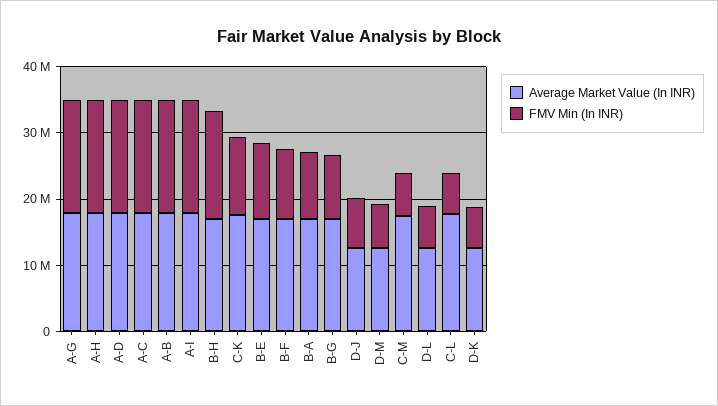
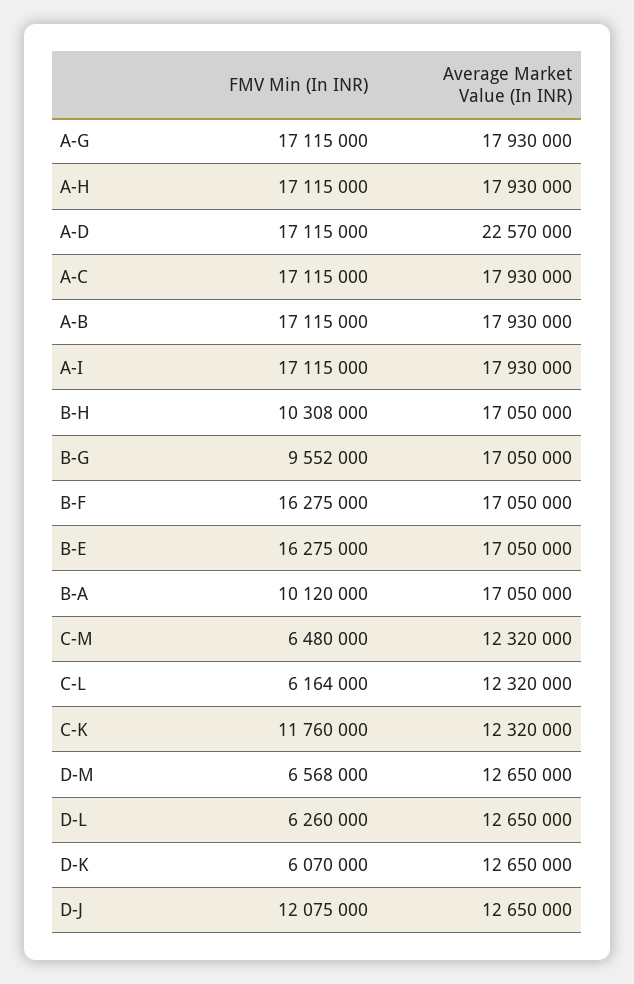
Average Market Value (In INR), A-D: 18000000 -> 22570000
FMV Min (In INR), B-H: 16000000 -> 10308000
Average Market Value (In INR), C-K: 18000000 -> 12320000
FMV Min (In INR), B-E: 12000000 -> 16275000
FMV Min (In INR), B-F: 10000000 -> 16275000
FMV Min (In INR), D-J: 8000000 -> 12075000
Average Market Value (In INR), C-M: 18000000 -> 12320000
Average Market Value (In INR), C-L: 18000000 -> 12320000

